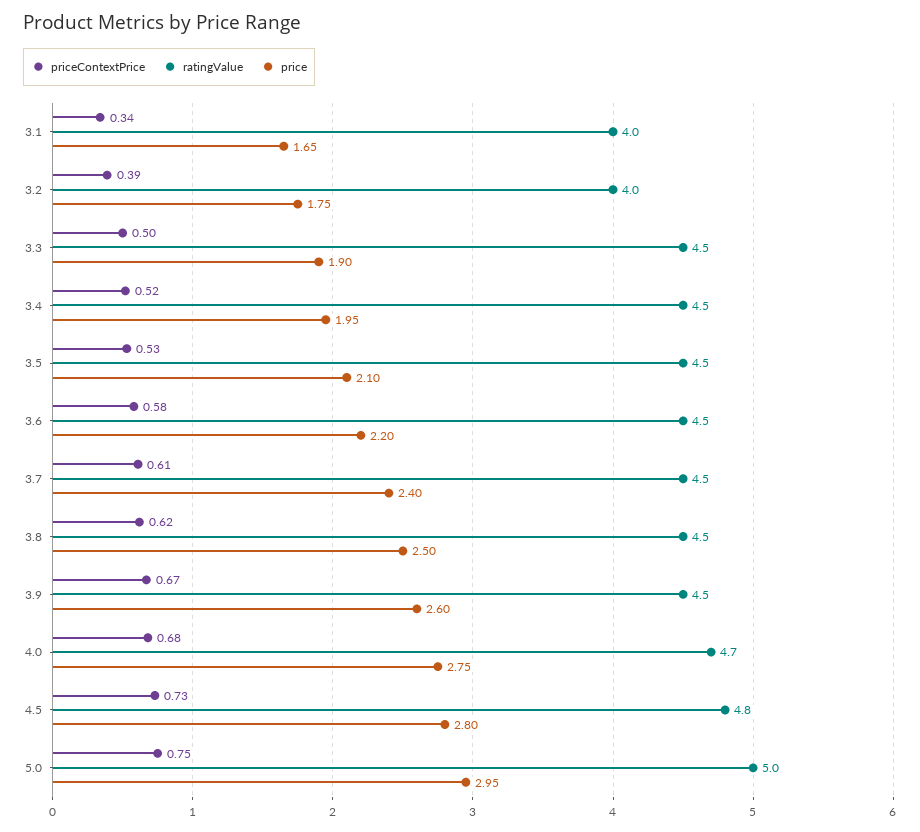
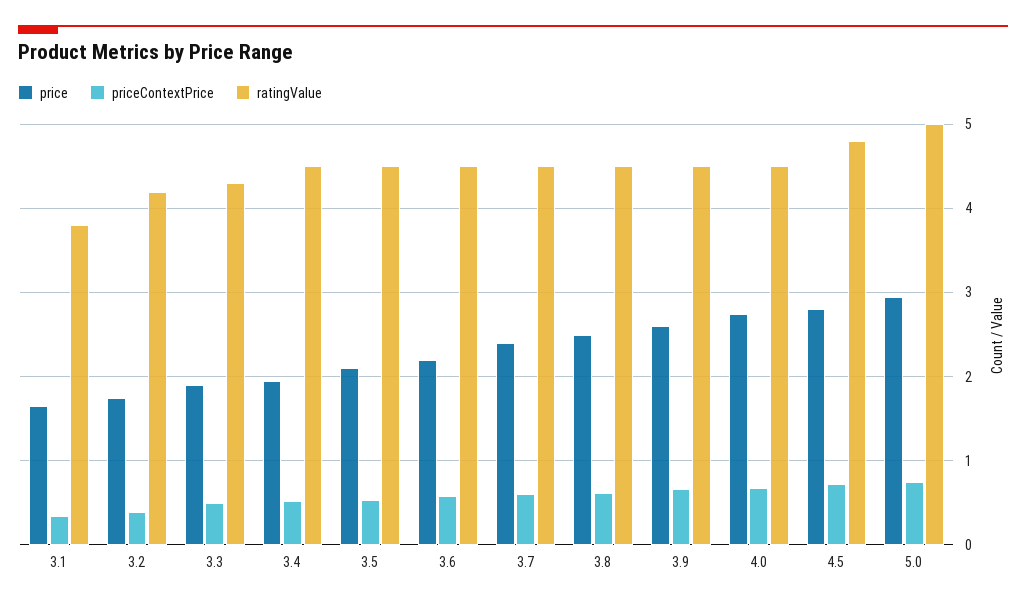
ratingValue, 3.1: 4 -> 3.8
ratingValue, 3.2: 4 -> 4.2
ratingValue, 3.3: 4.5 -> 4.3
ratingValue, 4.0: 4.7 -> 4.5

